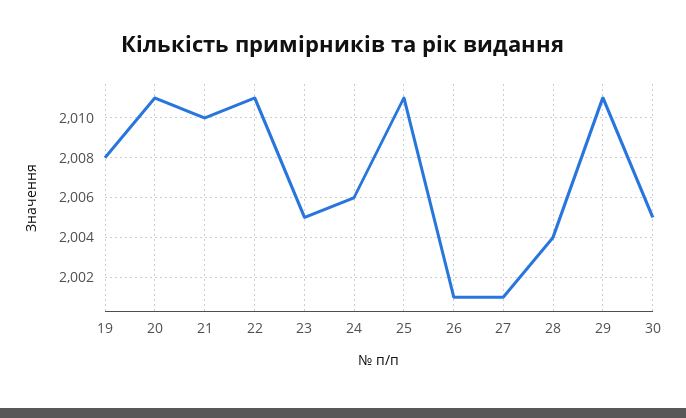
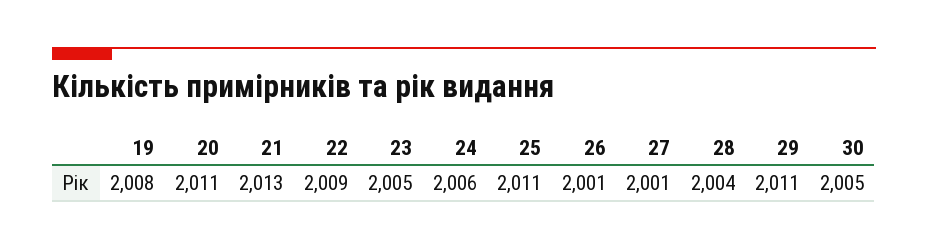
21: 2010 -> 2013
22: 2011 -> 2009

